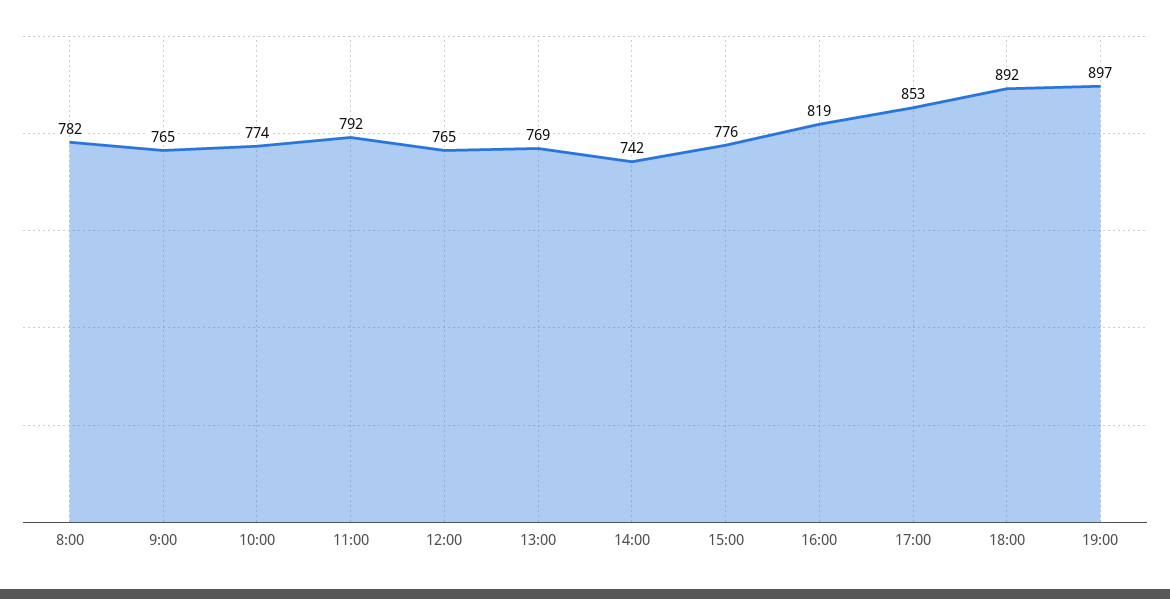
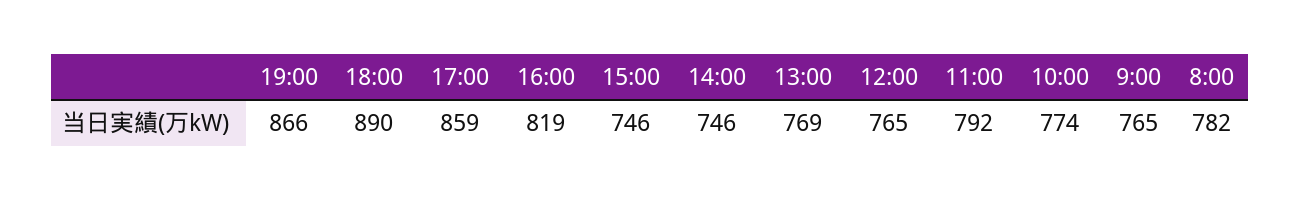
14:00: 742 -> 746
15:00: 776 -> 746
17:00: 853 -> 859
18:00: 892 -> 890
19:00: 897 -> 866

